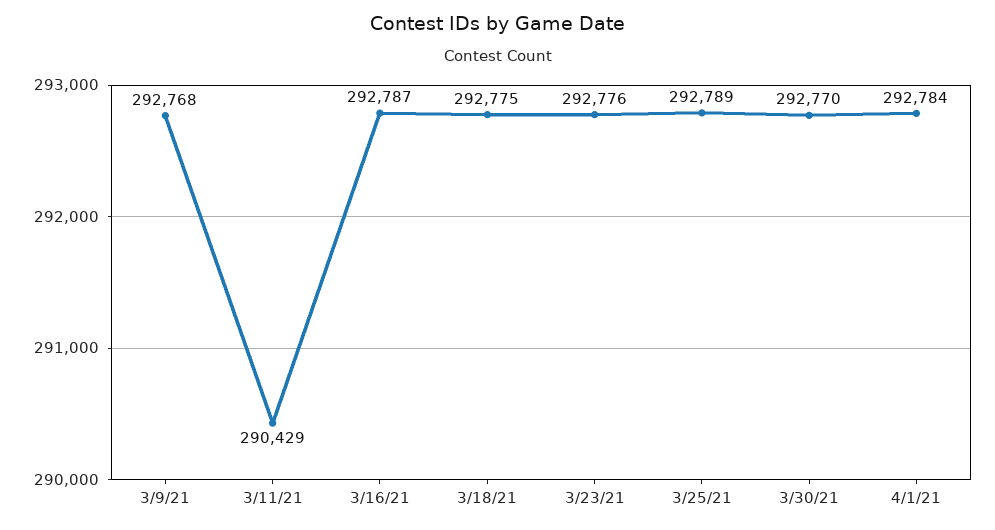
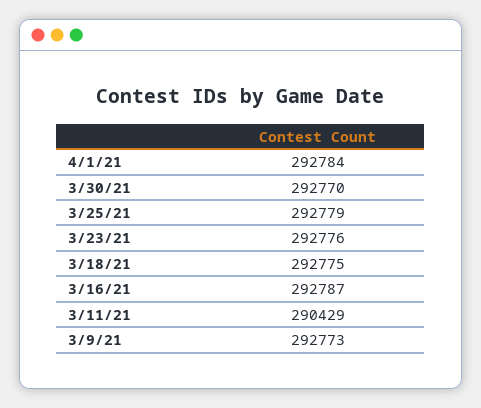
3/9/21: 292768 -> 292773
3/25/21: 292789 -> 292779

